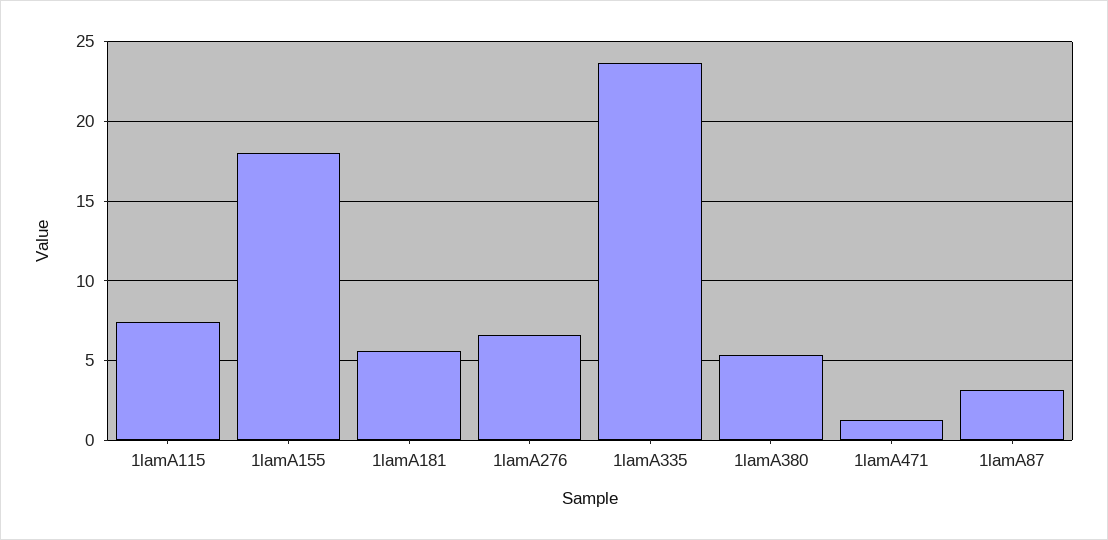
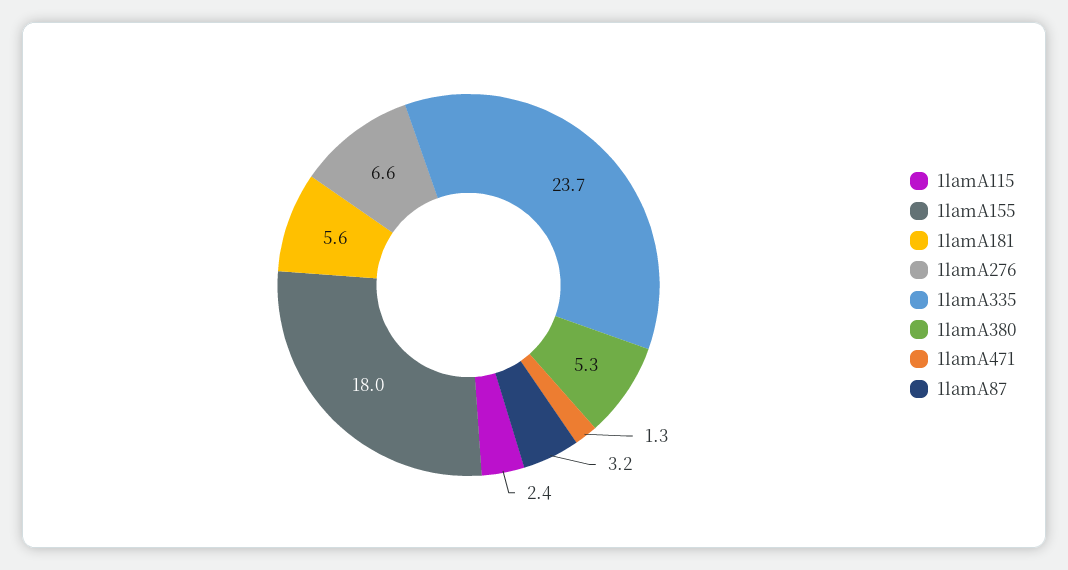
1lamA115: 7.5 -> 2.4

